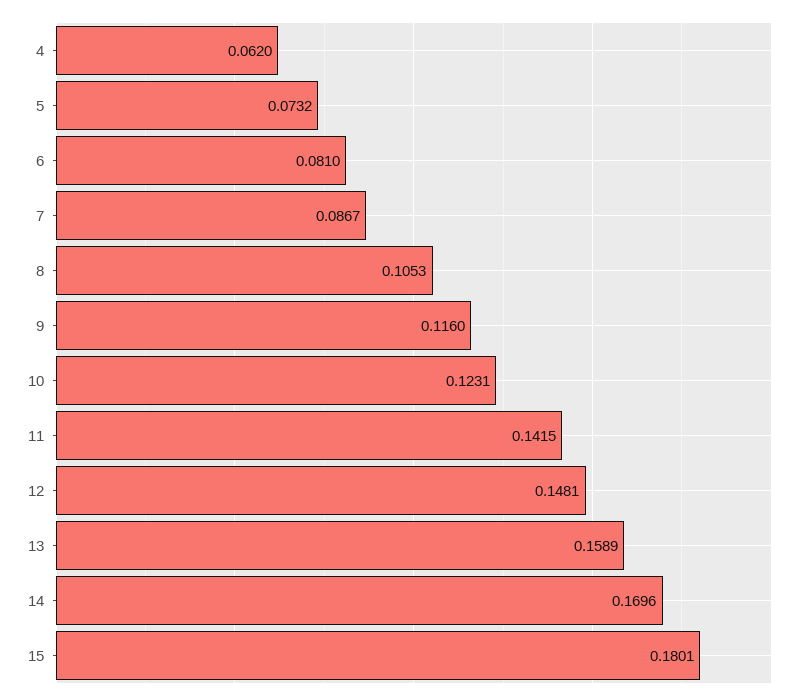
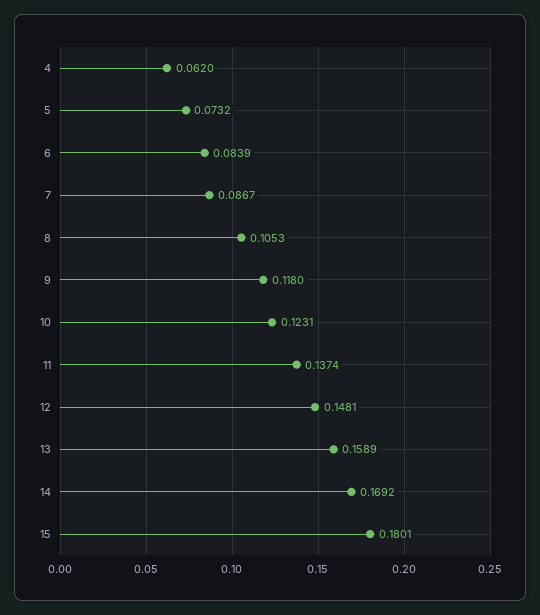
6: 0.081 -> 0.0839
9: 0.116 -> 0.118
11: 0.1415 -> 0.1374
14: 0.1696 -> 0.1692

